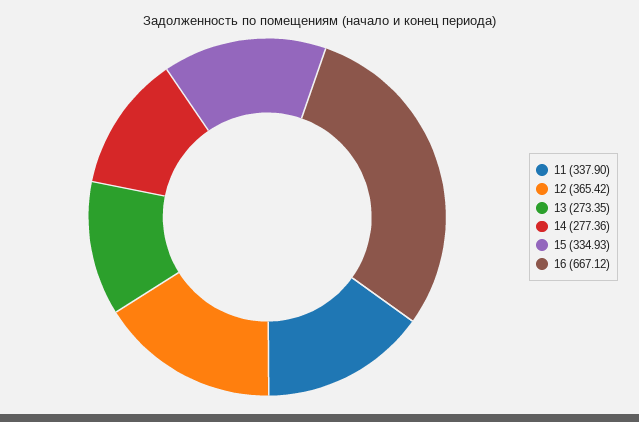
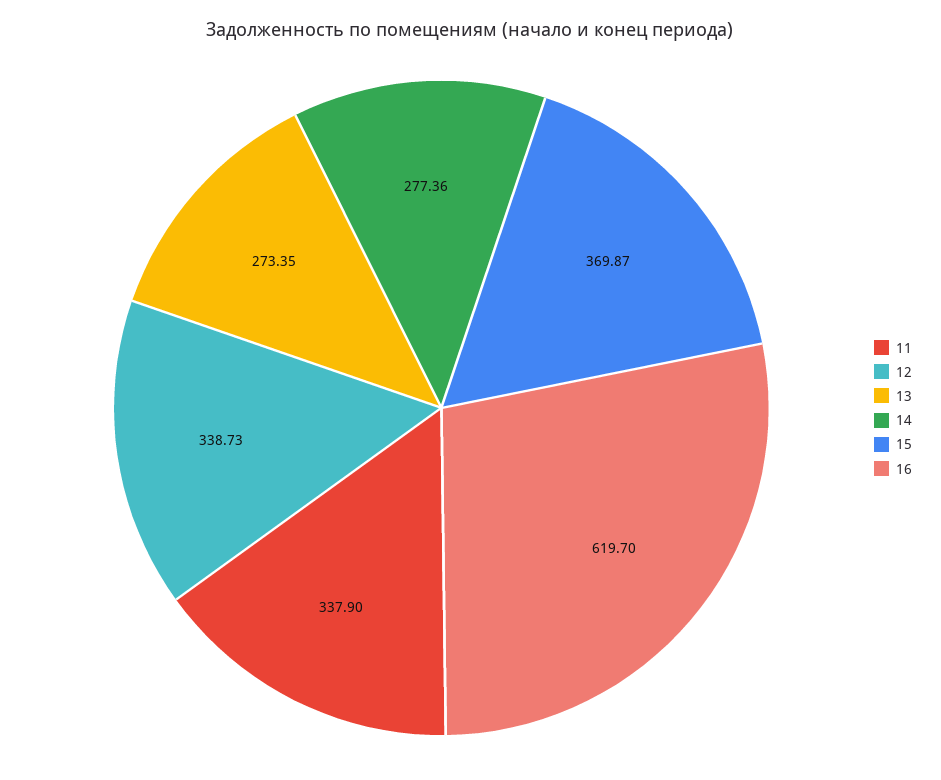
12: 365.42 -> 338.73
15: 334.93 -> 369.87
16: 667.12 -> 619.7

